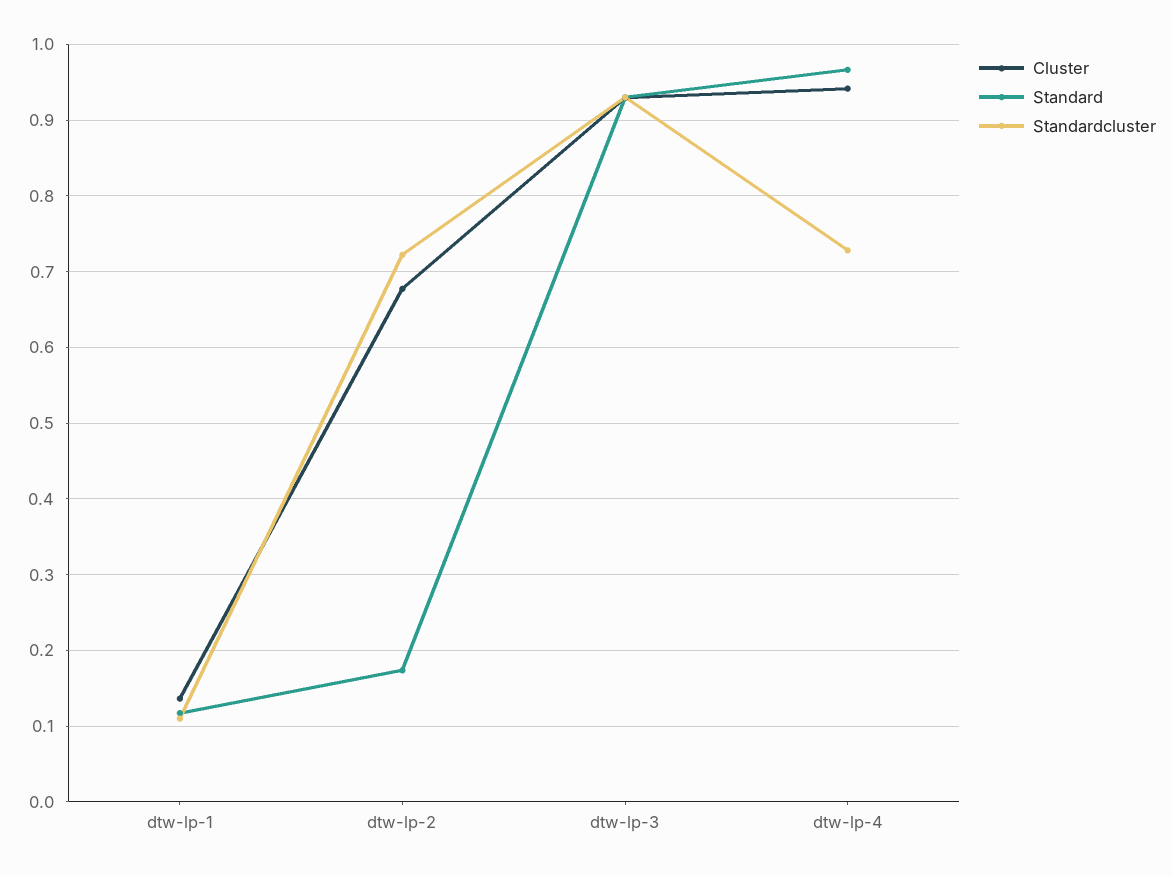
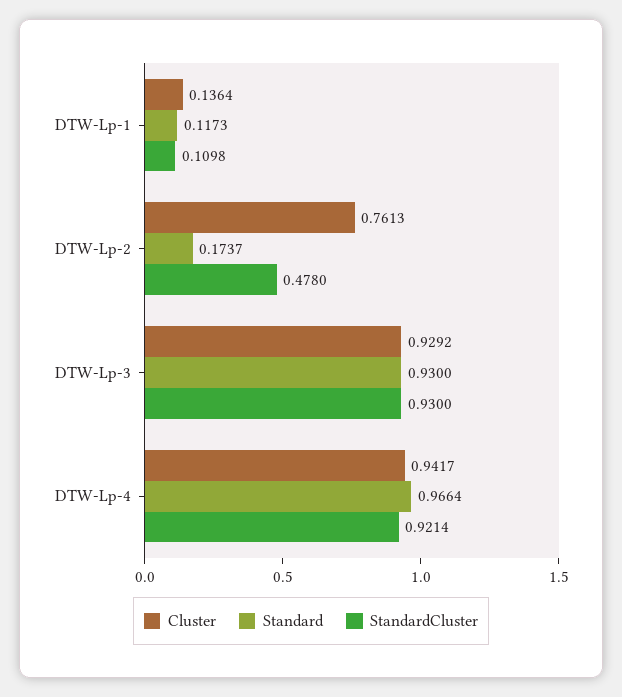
Cluster, dtw-lp-2: 0.68 -> 0.7613
Standardcluster, dtw-lp-2: 0.72 -> 0.478
Standardcluster, dtw-lp-4: 0.73 -> 0.9214

